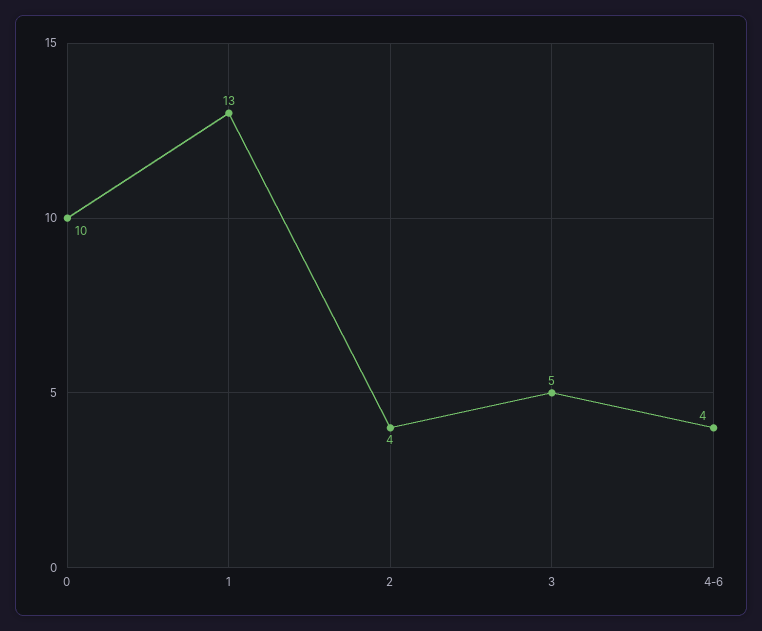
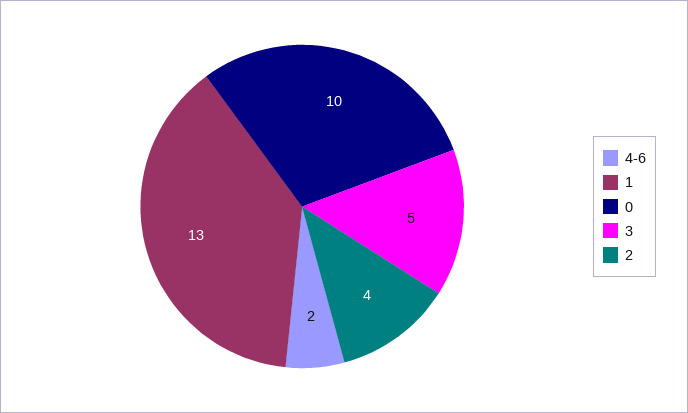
4-6: 4 -> 2

